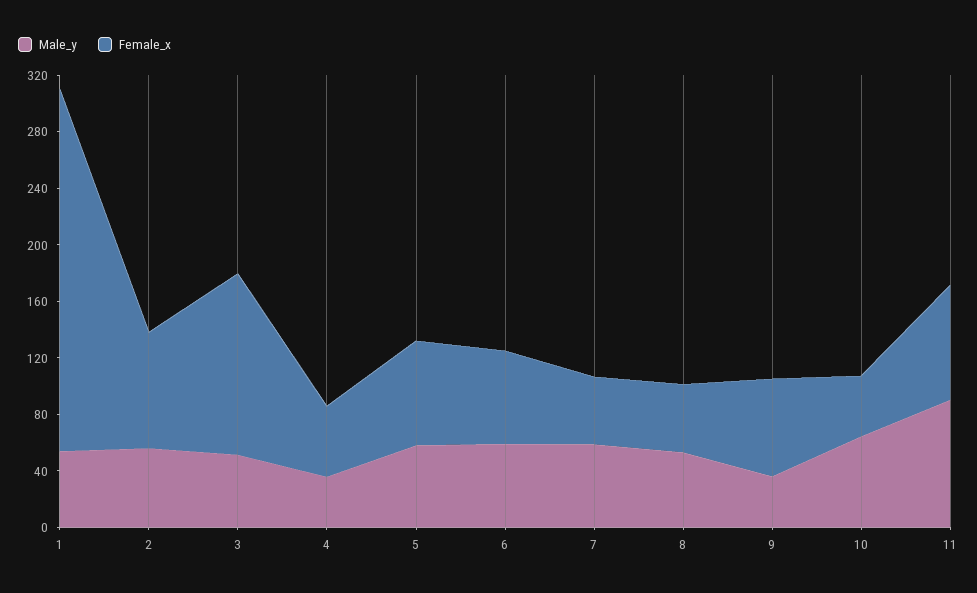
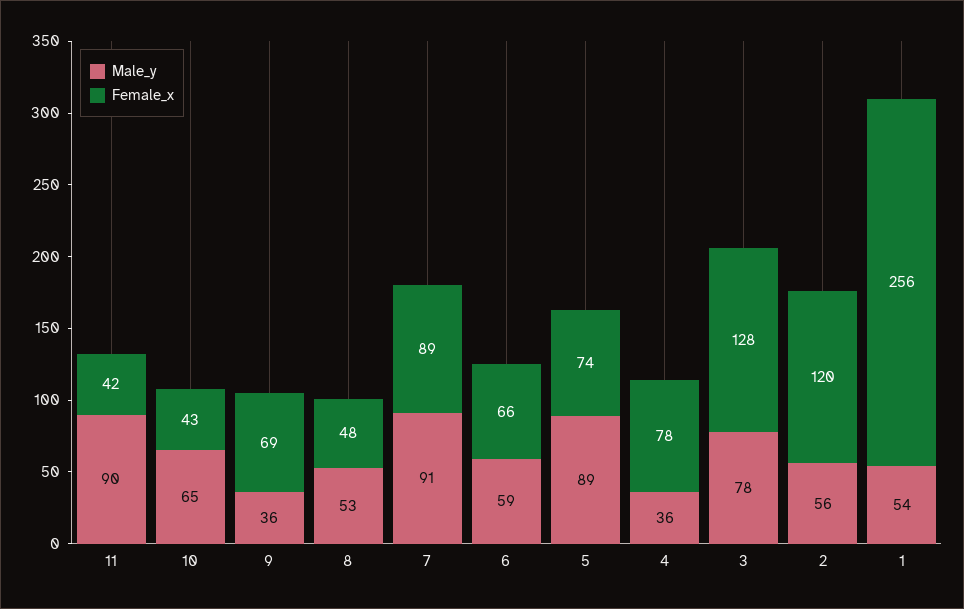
Female_x, 2: 80 -> 120
Male_y, 3: 50 -> 78
Female_x, 4: 50 -> 78
Male_y, 5: 60 -> 89
Male_y, 7: 60 -> 91
Female_x, 7: 50 -> 89
Female_x, 11: 80 -> 42

